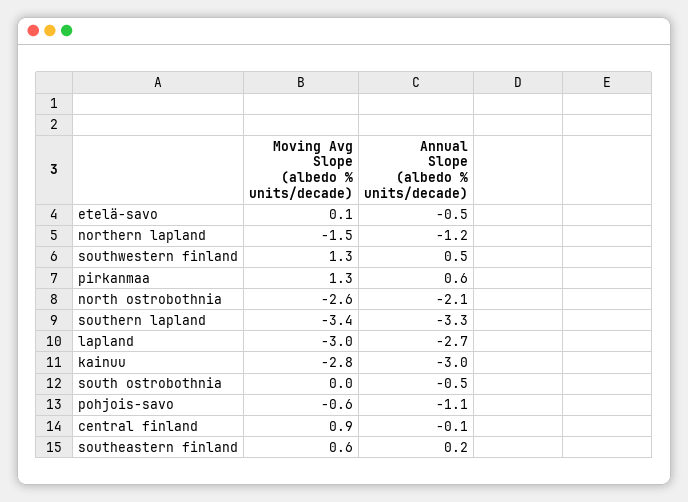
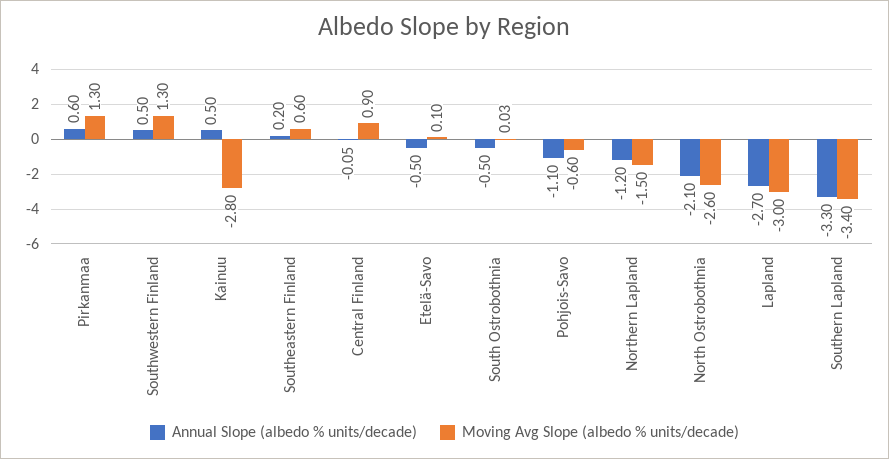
Annual Slope (albedo % units/decade), kainuu: -3 -> 0.5

